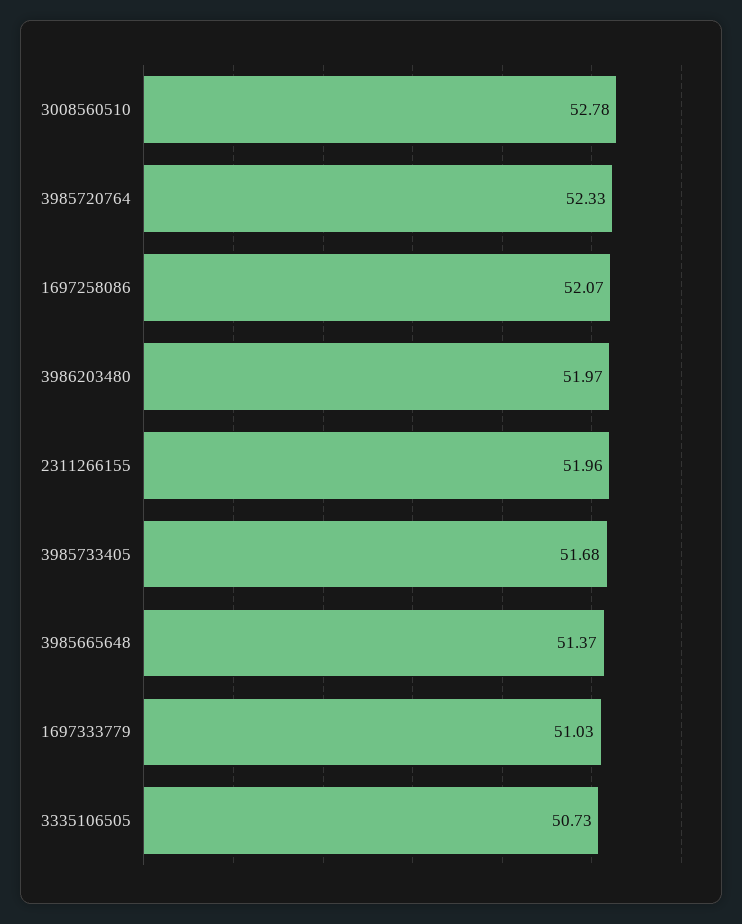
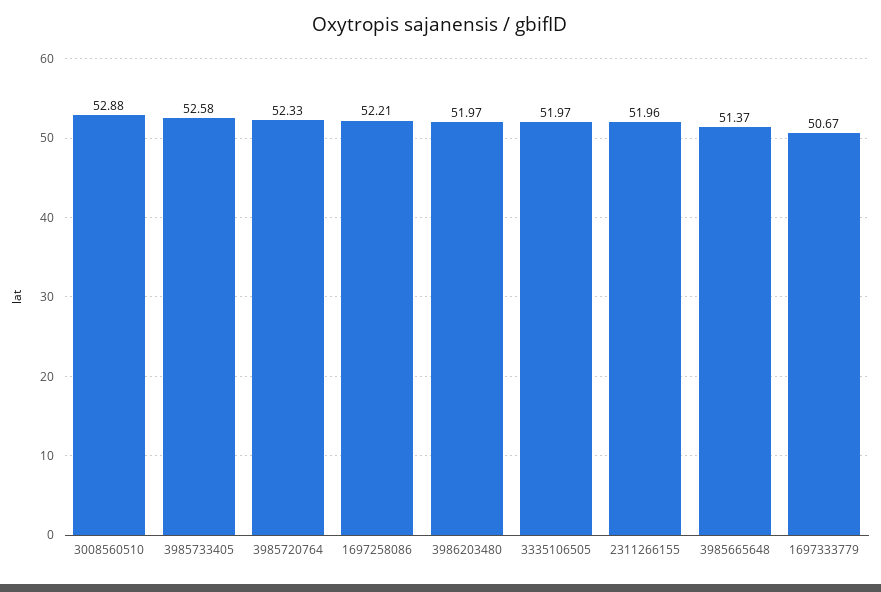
3008560510: 52.78 -> 52.88
1697258086: 52.07 -> 52.21
3985733405: 51.68 -> 52.58
1697333779: 51.03 -> 50.67
3335106505: 50.73 -> 51.97

